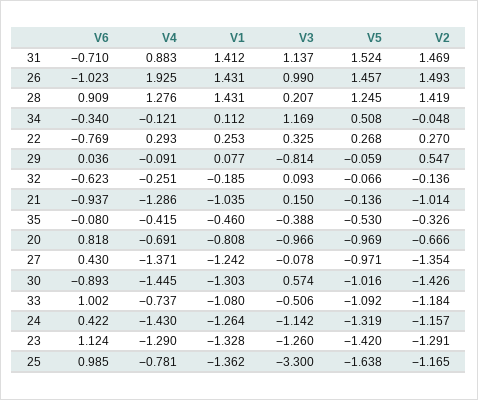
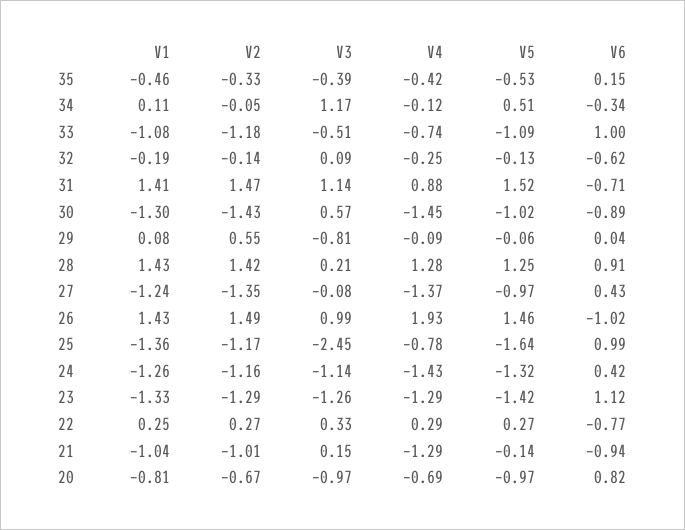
V5, 32: -0.066 -> -0.13
V6, 35: -0.08 -> 0.15
V3, 25: -3.3 -> -2.45

